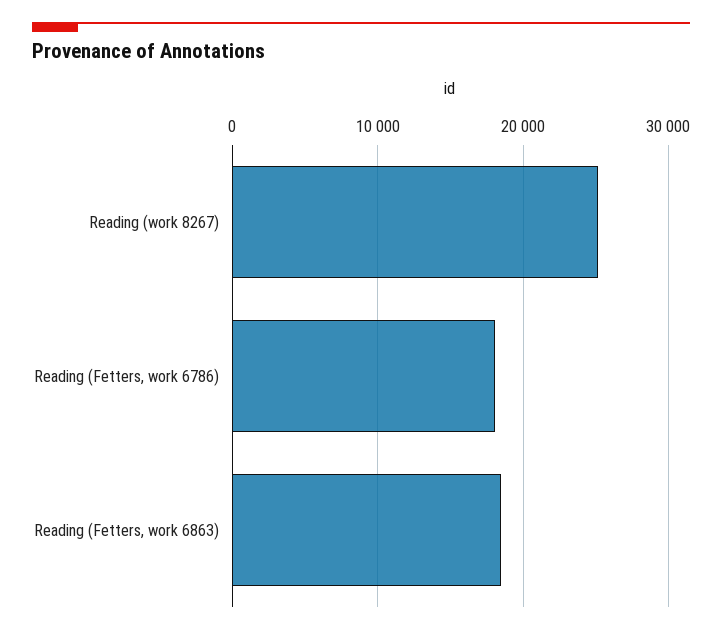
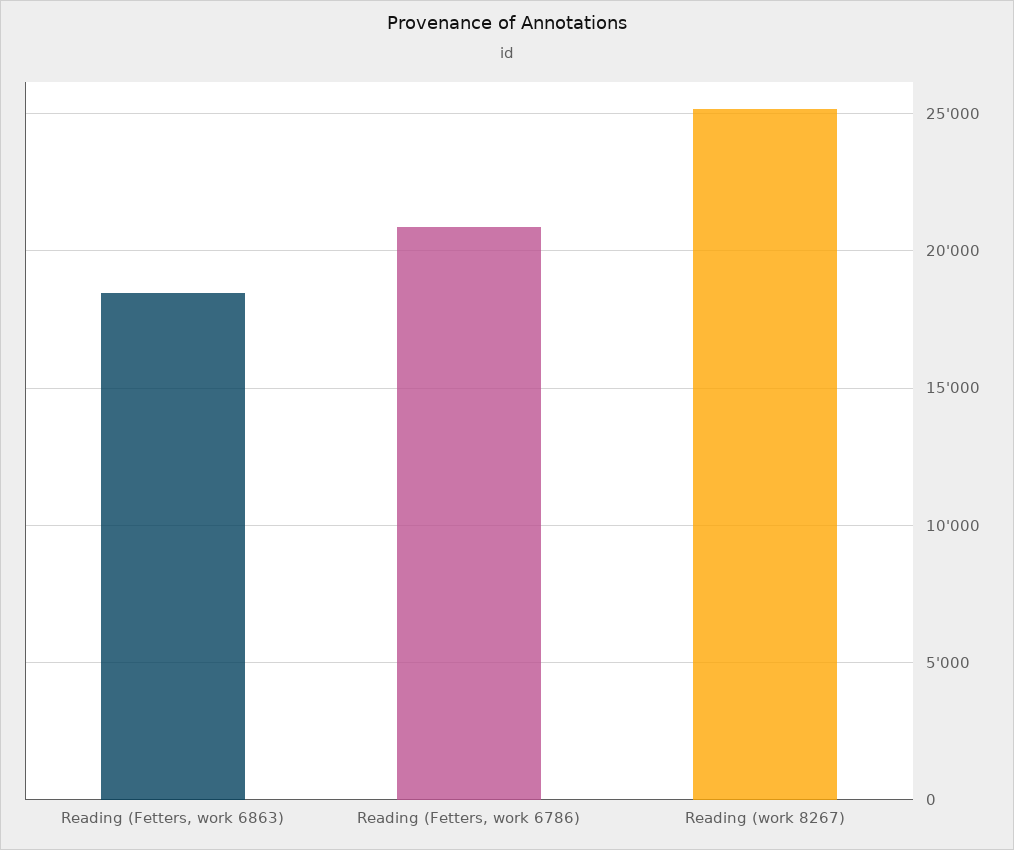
Reading (Fetters, work 6786): 18000 -> 21000

